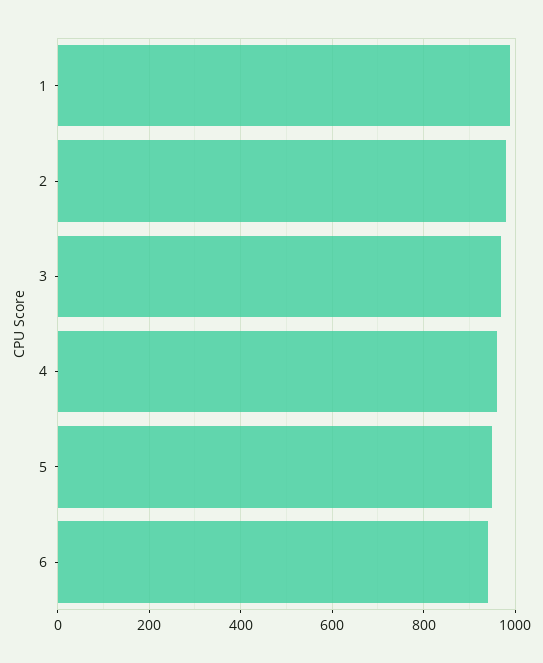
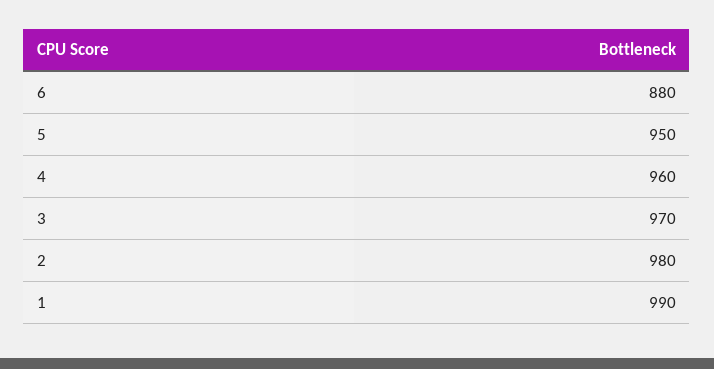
6: 940 -> 880

